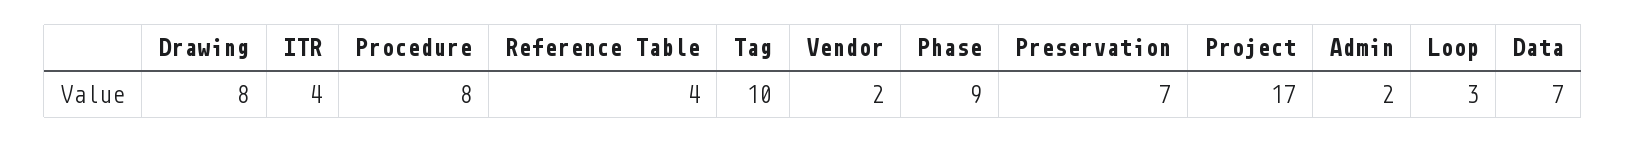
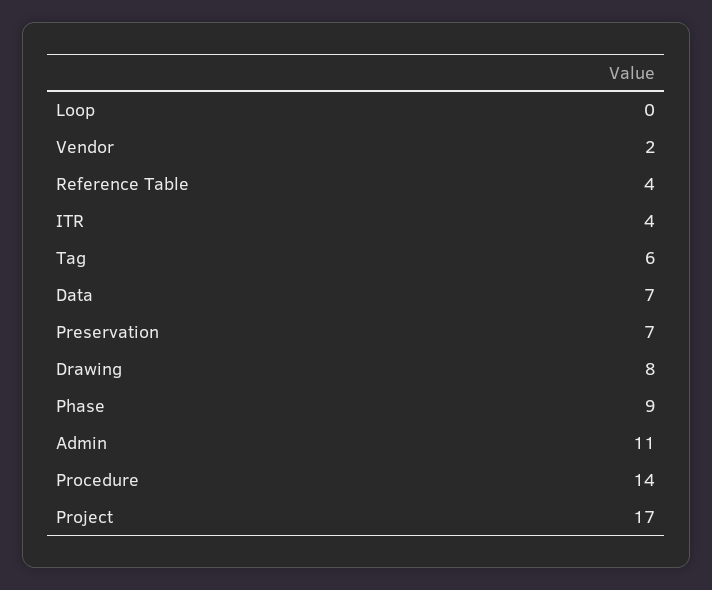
Procedure: 8 -> 14
Tag: 10 -> 6
Admin: 2 -> 11
Loop: 3 -> 0

